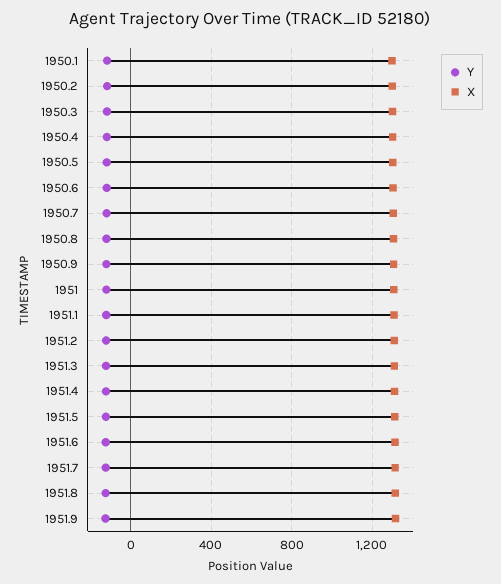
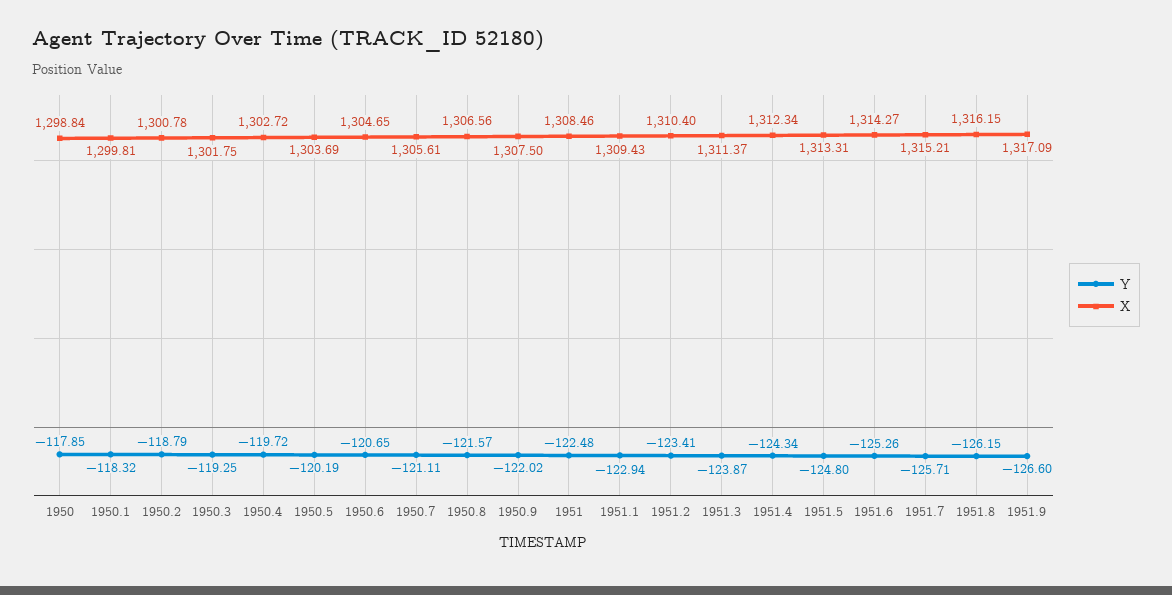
Y, 1950: none -> -117.85
X, 1950: none -> 1298.84

